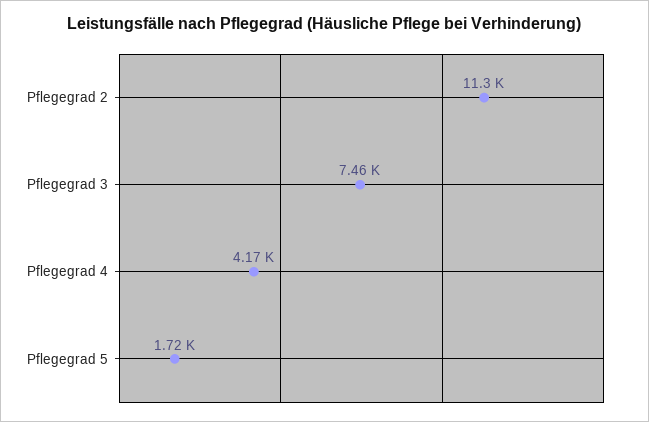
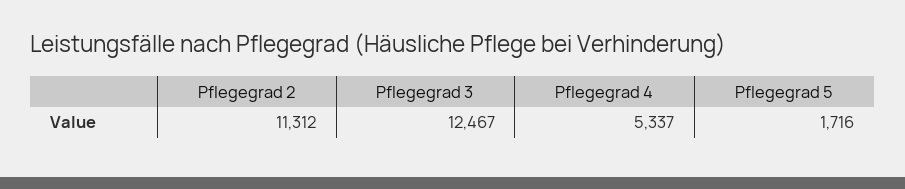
Pflegegrad 3: 7460 -> 12467
Pflegegrad 4: 4170 -> 5337

